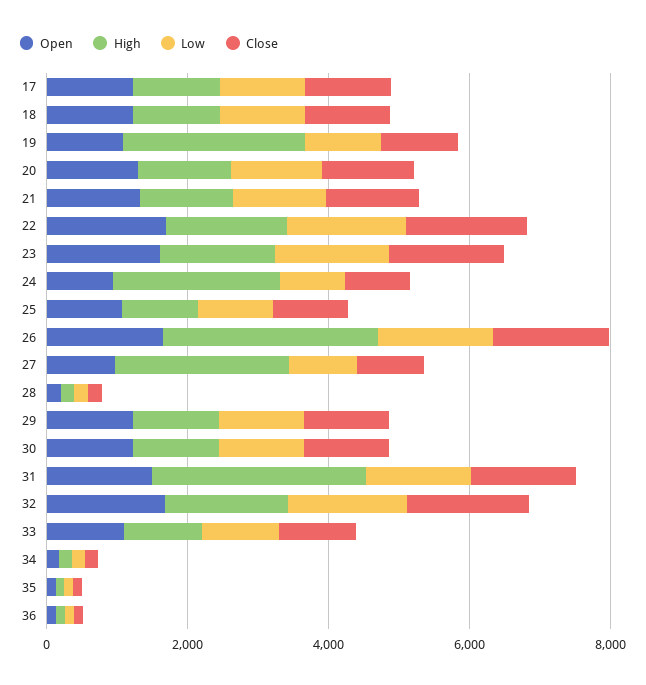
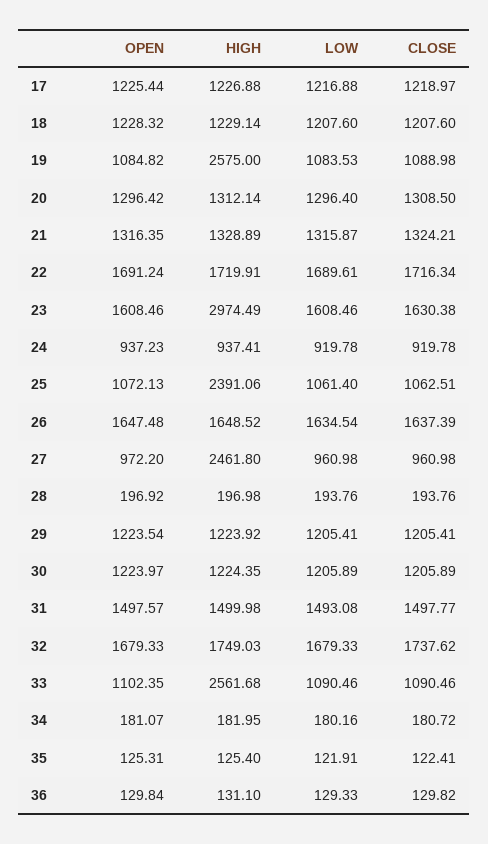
High, 23: 1500 -> 2974.49
High, 24: 2500 -> 937.41
High, 25: 1000 -> 2391.06
High, 26: 3000 -> 1648.52
High, 31: 3000 -> 1499.98
High, 33: 1000 -> 2561.68

